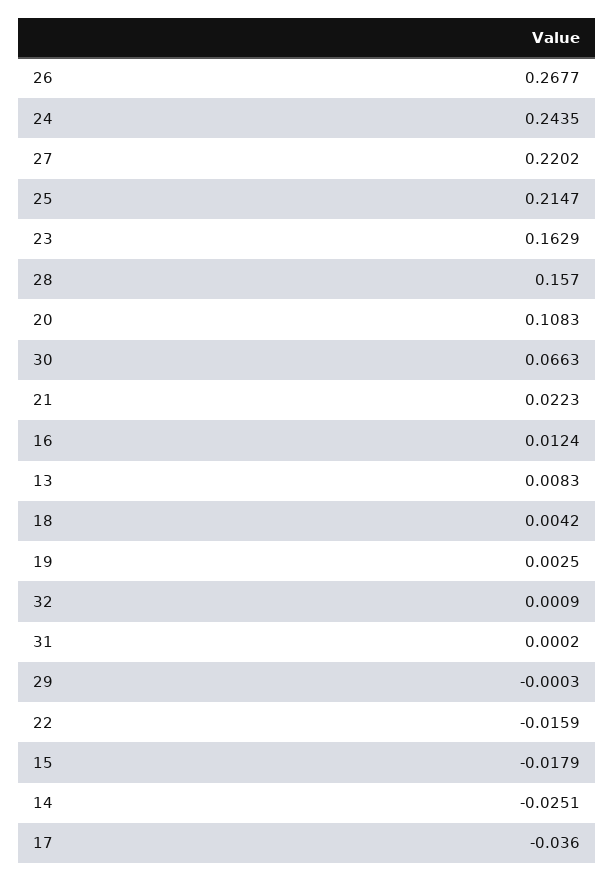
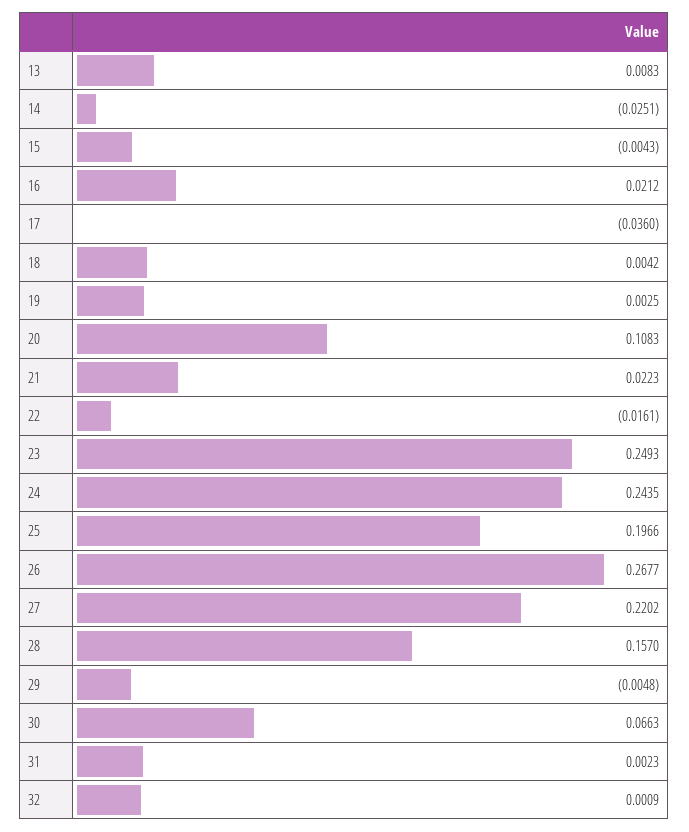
25: 0.2147 -> 0.1966
23: 0.1629 -> 0.2493
16: 0.0124 -> 0.0212
31: 0.0002 -> 0.0023
29: -0.0003 -> -0.0048
22: -0.0159 -> -0.0161
15: -0.0179 -> -0.0043

